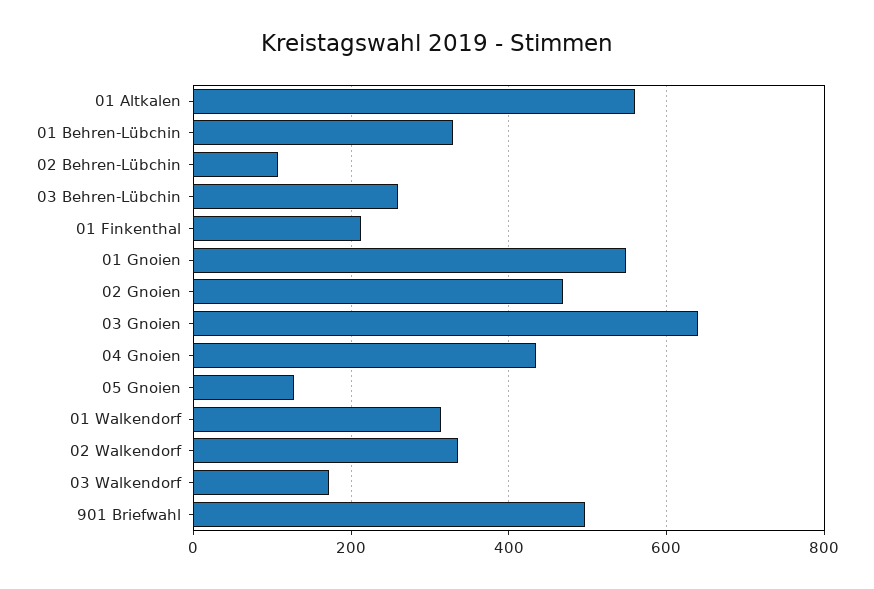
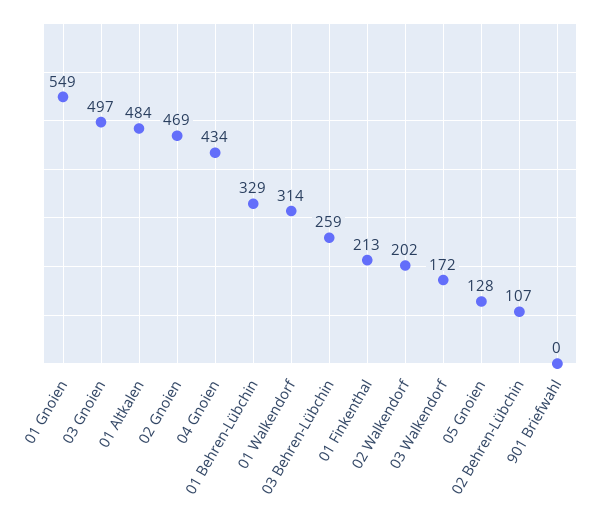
01 Altkalen: 560 -> 484
03 Gnoien: 640 -> 497
02 Walkendorf: 340 -> 202
901 Briefwahl: 500 -> 0

